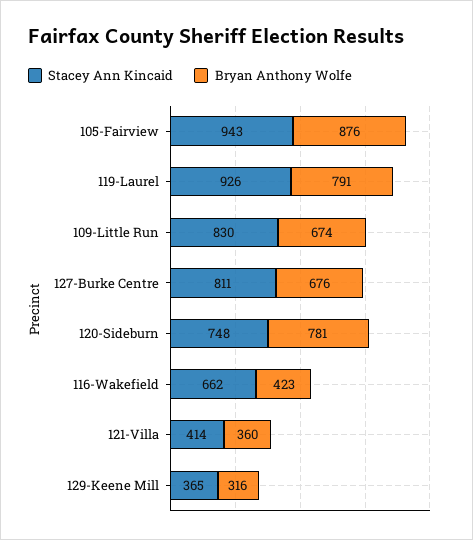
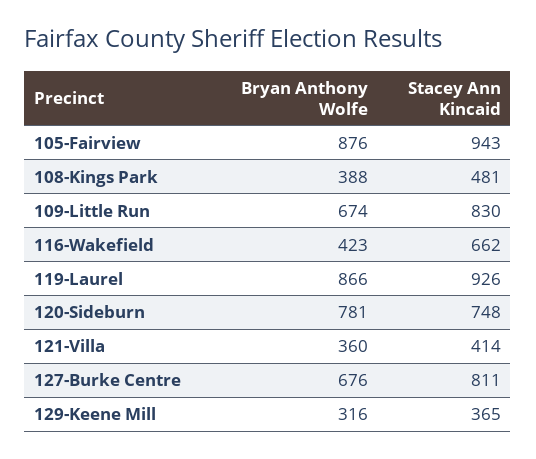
Bryan Anthony Wolfe, 119-Laurel: 791 -> 866
Bryan Anthony Wolfe, 108-Kings Park: none -> 388
Stacey Ann Kincaid, 108-Kings Park: none -> 481

